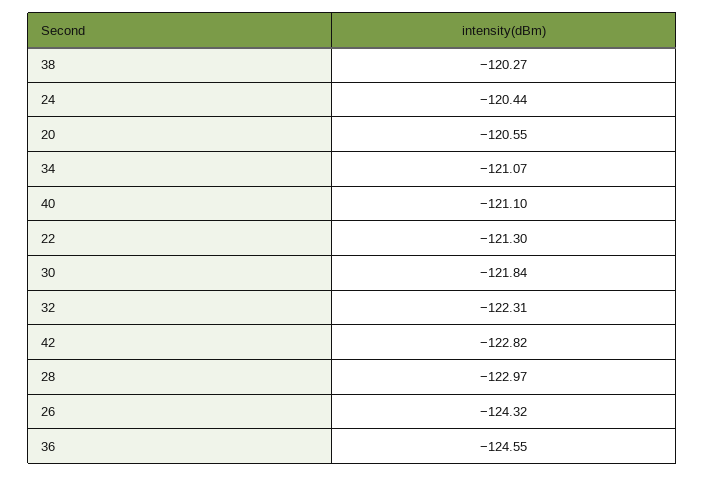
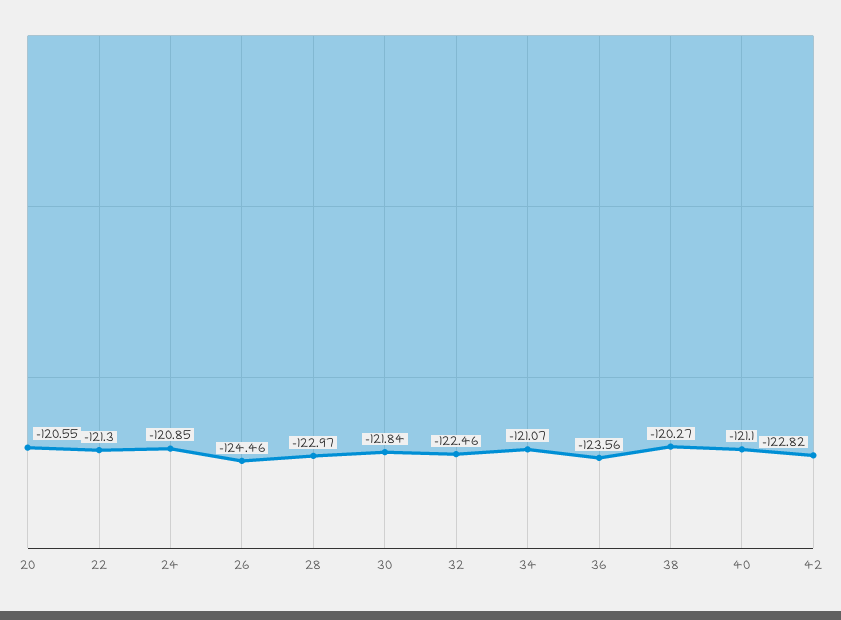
24: -120.44 -> -120.85
32: -122.31 -> -122.46
26: -124.32 -> -124.46
36: -124.55 -> -123.56

